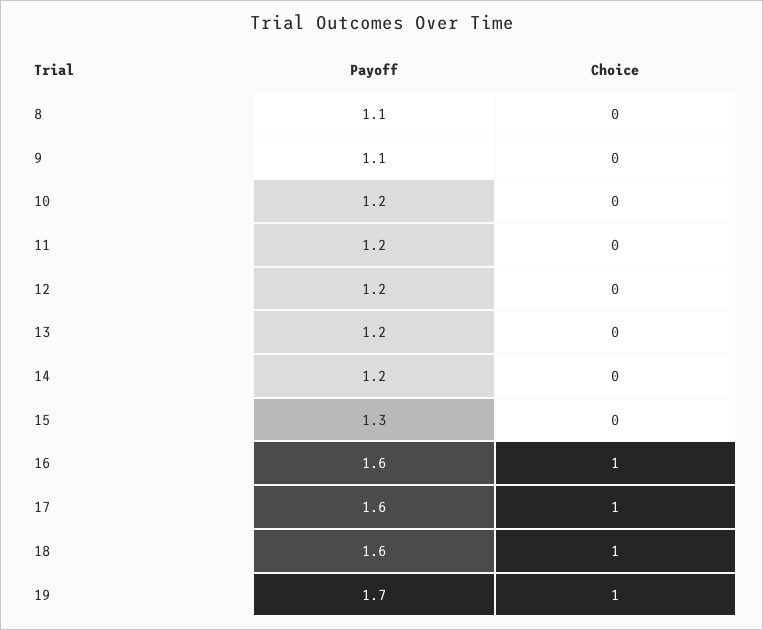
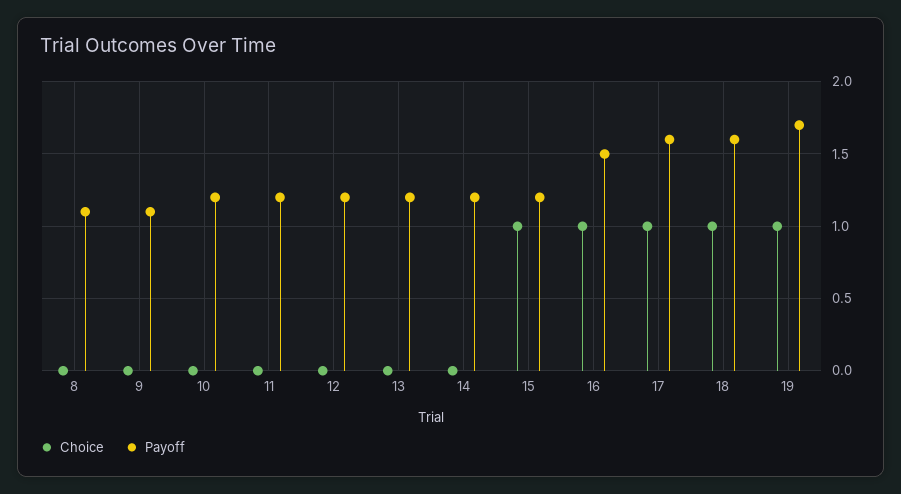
Payoff, 15: 1.3 -> 1.2
Choice, 15: 0 -> 1
Payoff, 16: 1.6 -> 1.5

